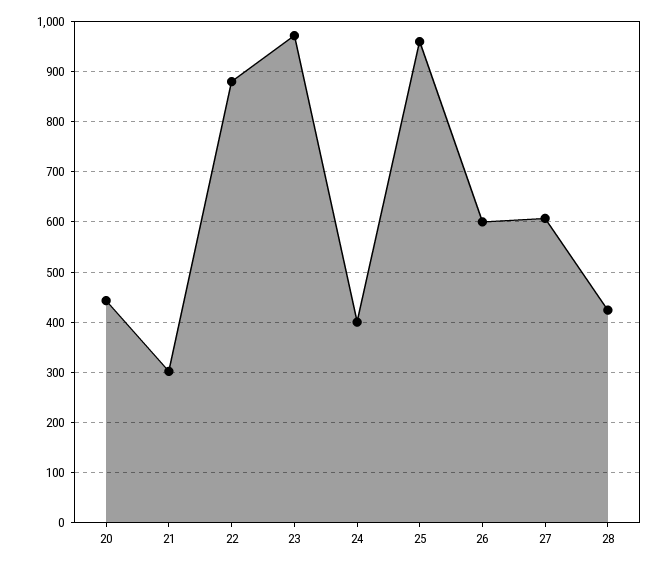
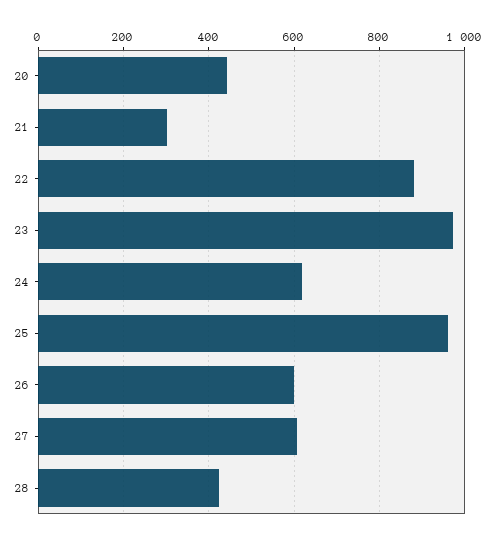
24: 400 -> 620

